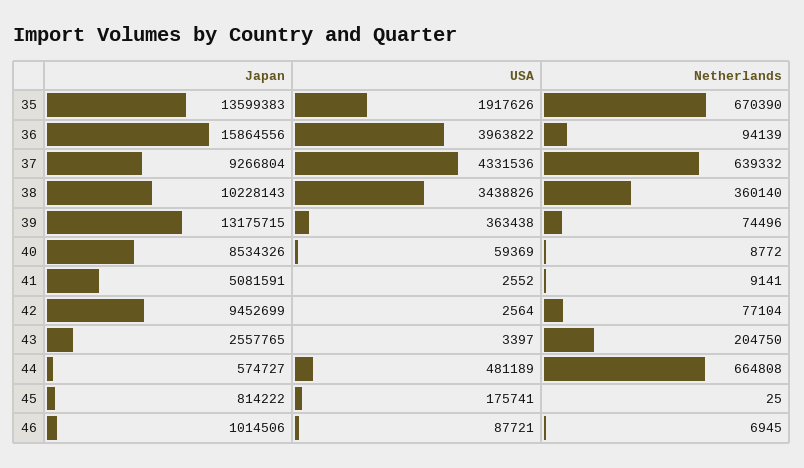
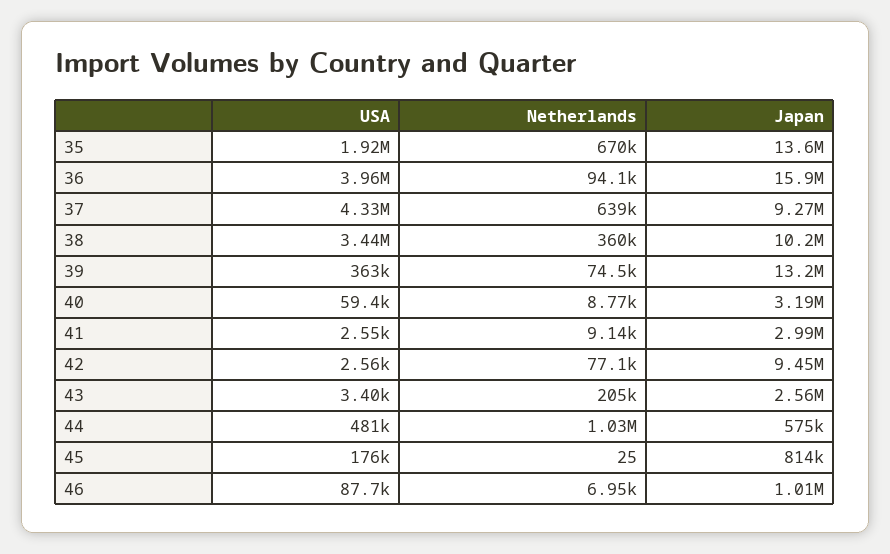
Japan, 40: 8534326 -> 3190000
Japan, 41: 5081591 -> 2990000
Netherlands, 44: 664808 -> 1030000

